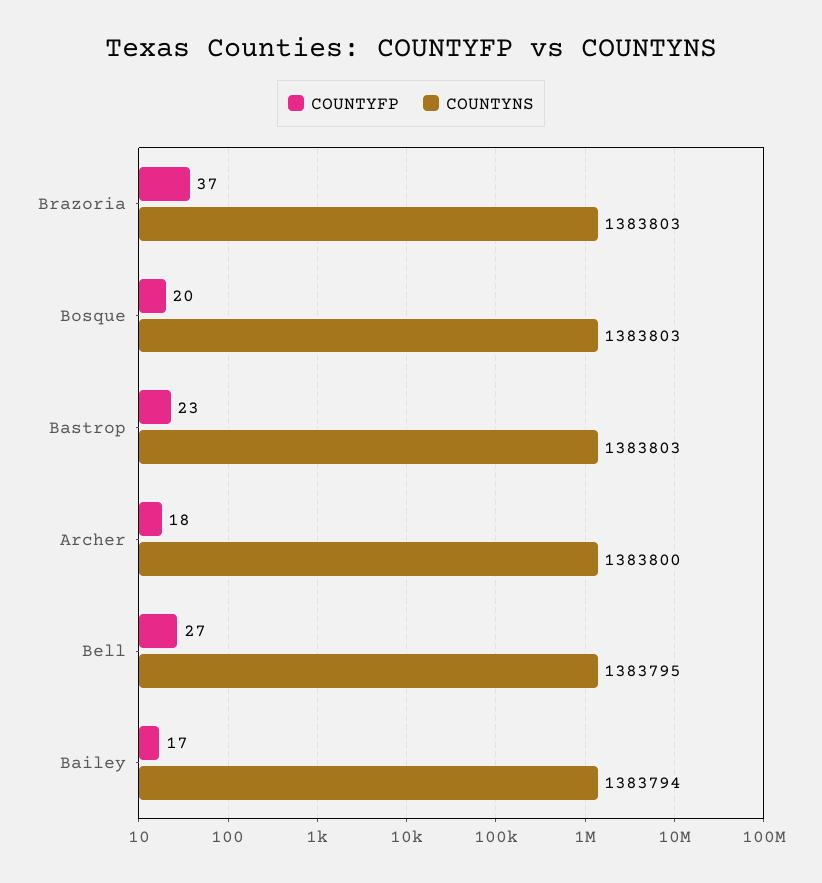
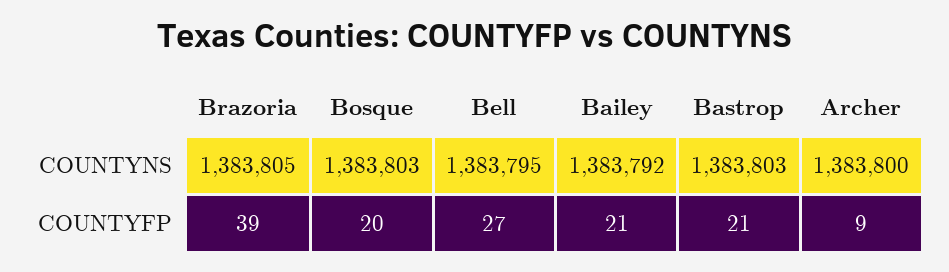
COUNTYFP, Brazoria: 37 -> 39
COUNTYNS, Brazoria: 1383803 -> 1383805
COUNTYFP, Bastrop: 23 -> 21
COUNTYFP, Archer: 18 -> 9
COUNTYFP, Bailey: 17 -> 21
COUNTYNS, Bailey: 1383794 -> 1383792

